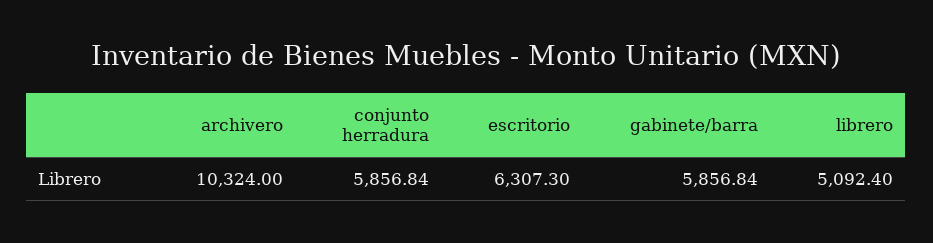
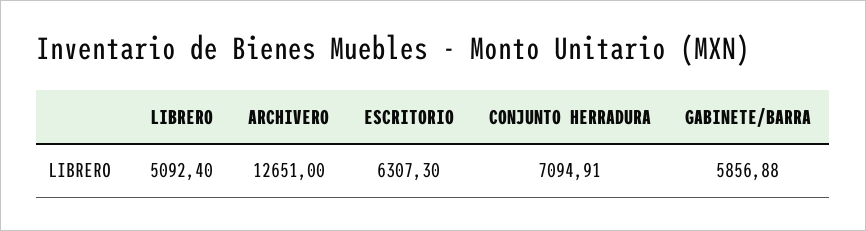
archivero: 10324 -> 12651
conjunto herradura: 5856.84 -> 7094.91
gabinete/barra: 5856.84 -> 5856.88

